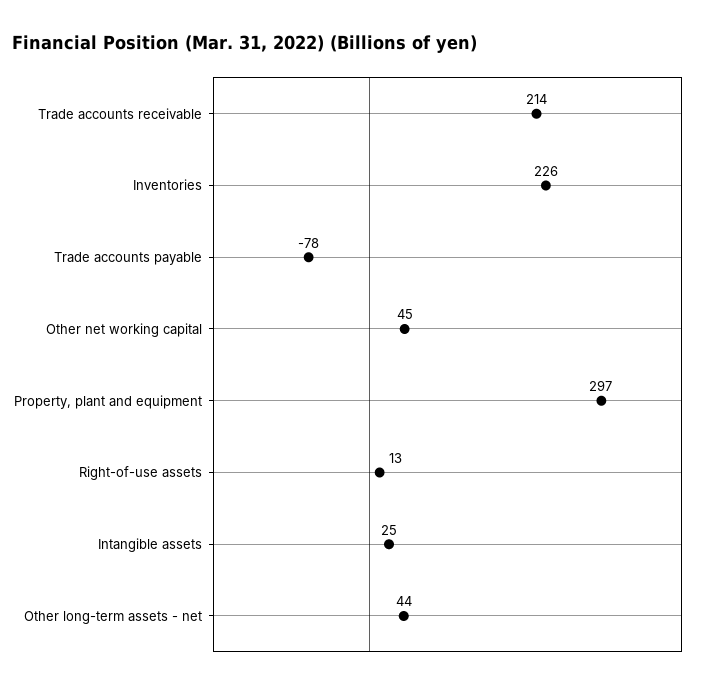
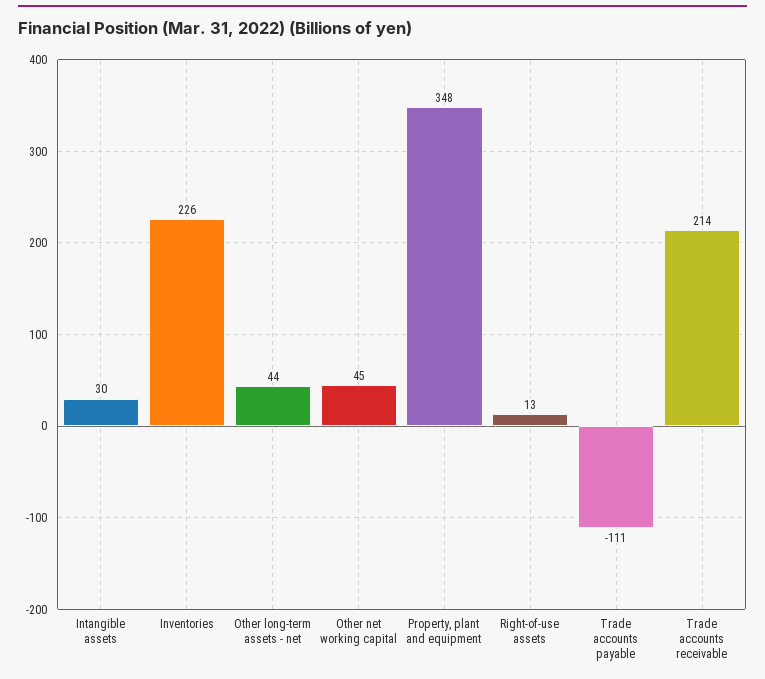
Trade accounts payable: -78 -> -111
Property, plant and equipment: 297 -> 348
Intangible assets: 25 -> 30

